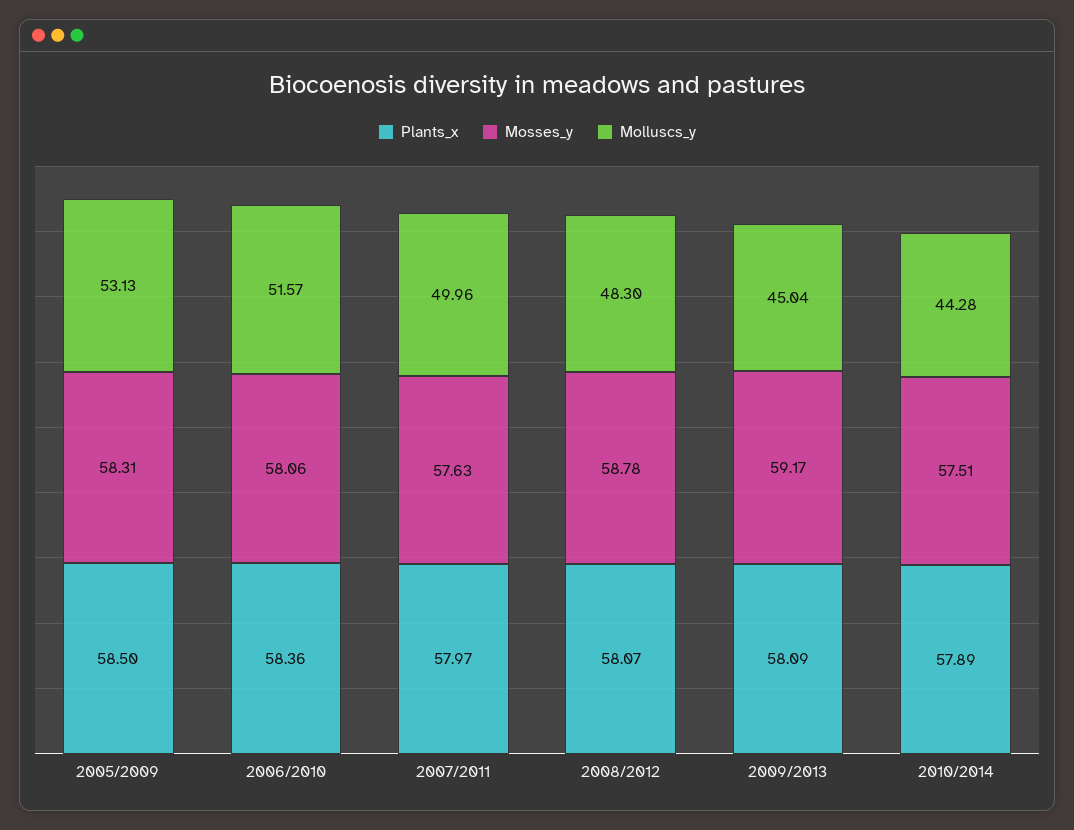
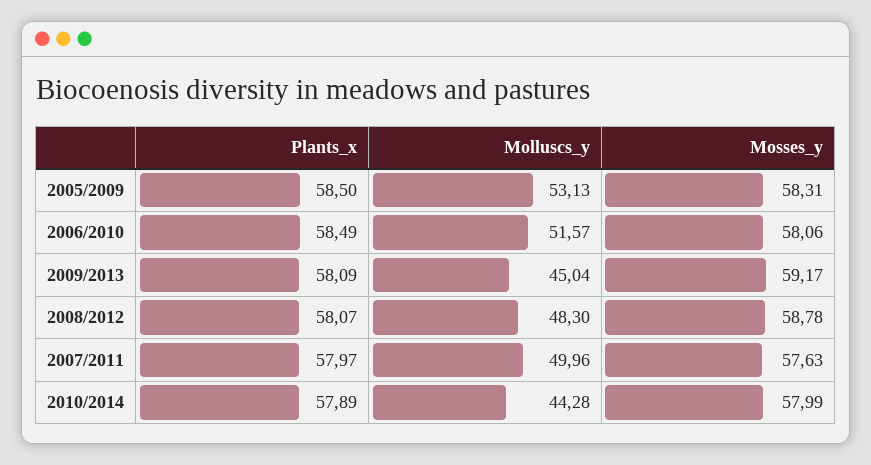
Plants_x, 2006/2010: 58.36 -> 58.49
Mosses_y, 2010/2014: 57.51 -> 57.99

